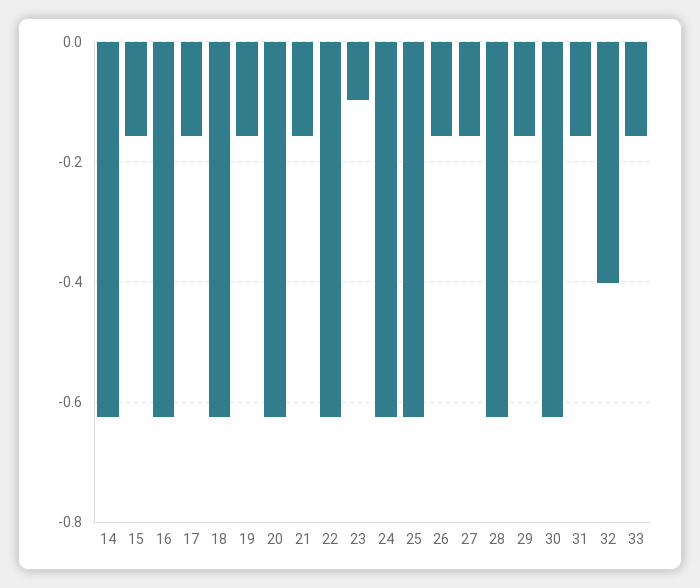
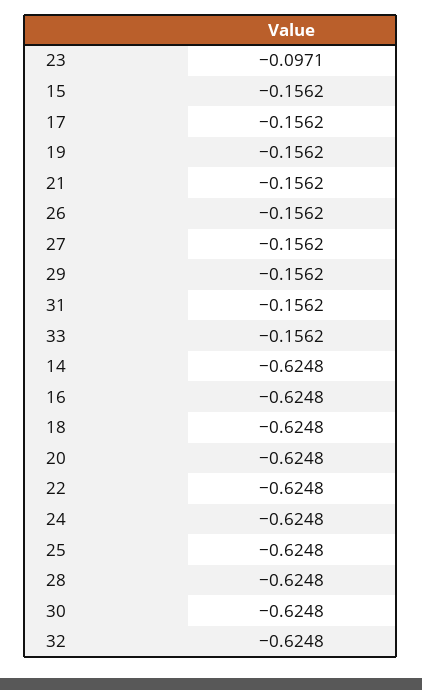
32: -0.4 -> -0.6248

